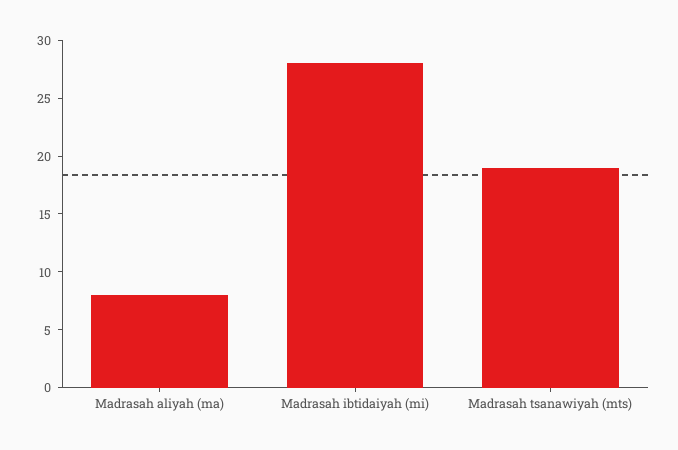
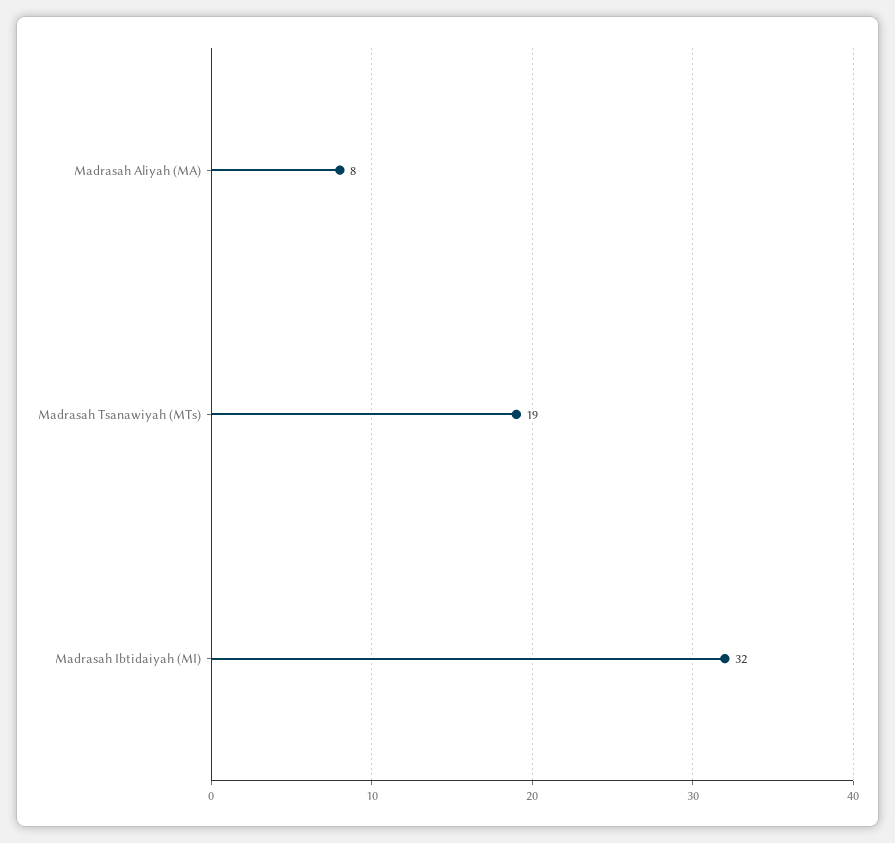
Madrasah ibtidaiyah (mi): 28 -> 32

